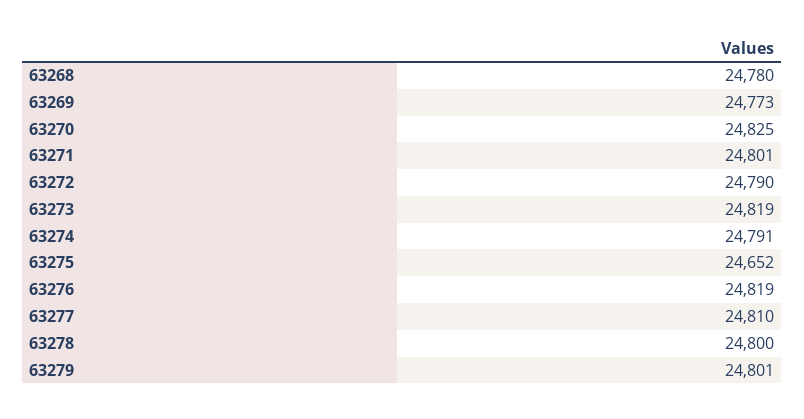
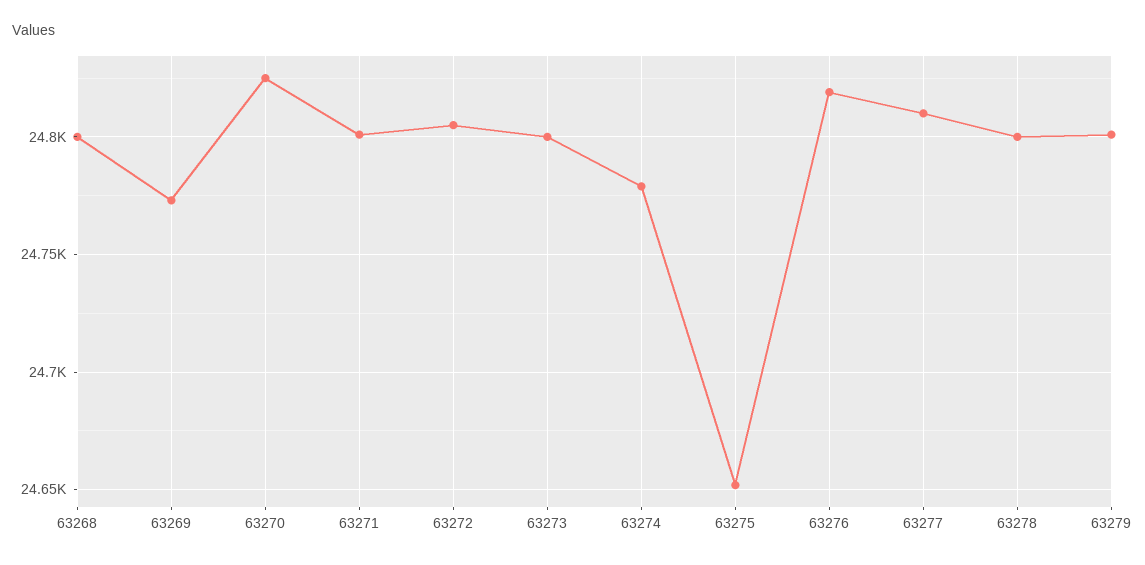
63268: 24780 -> 24800
63272: 24790 -> 24805
63273: 24819 -> 24800
63274: 24791 -> 24780

